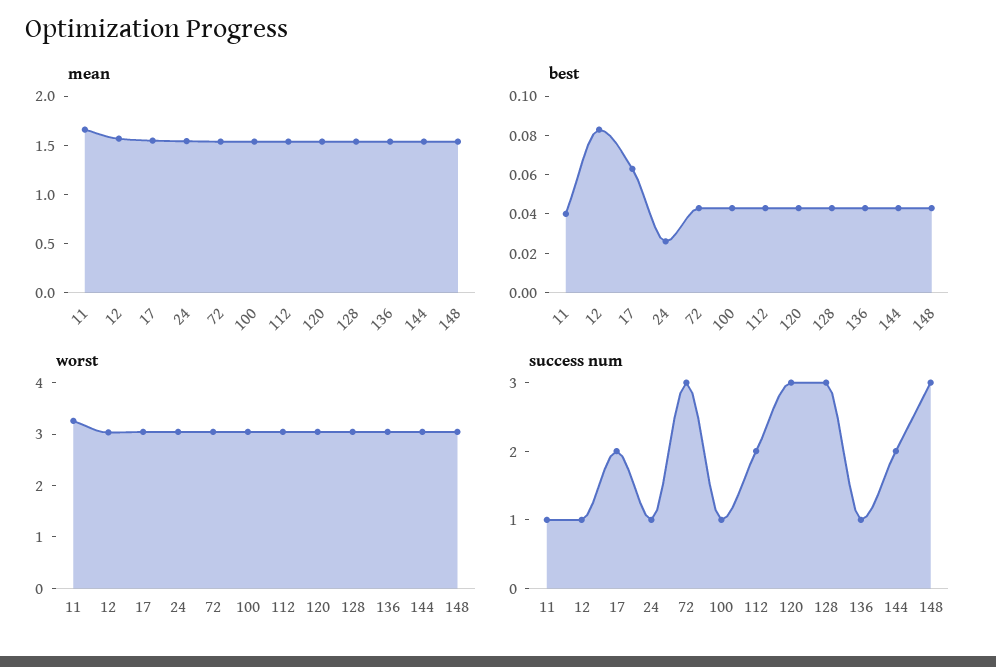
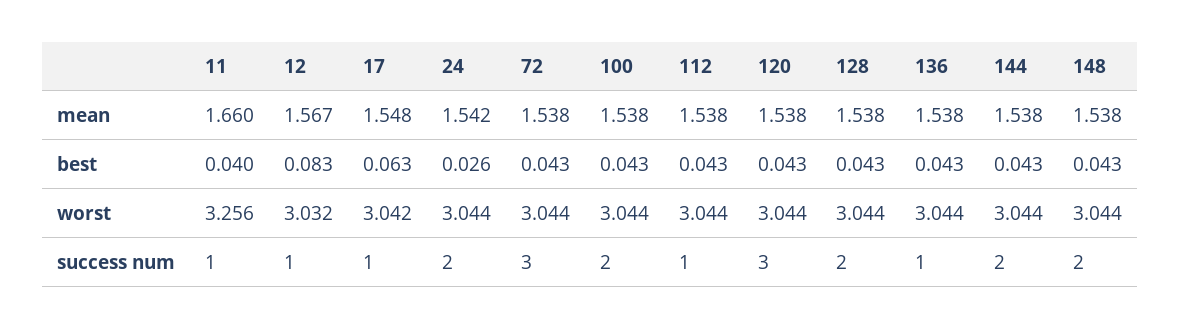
success num, 17: 2 -> 1
success num, 24: 1 -> 2
success num, 100: 1 -> 2
success num, 112: 2 -> 1
success num, 128: 3 -> 2
success num, 148: 3 -> 2

